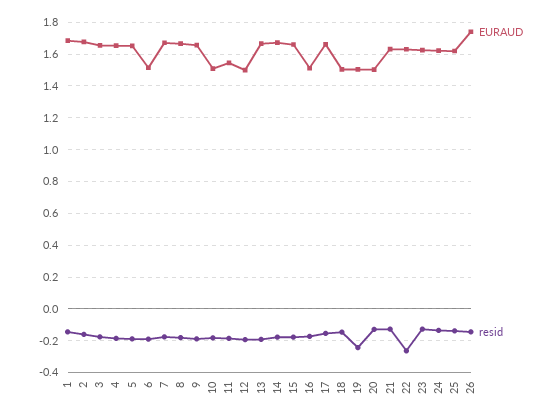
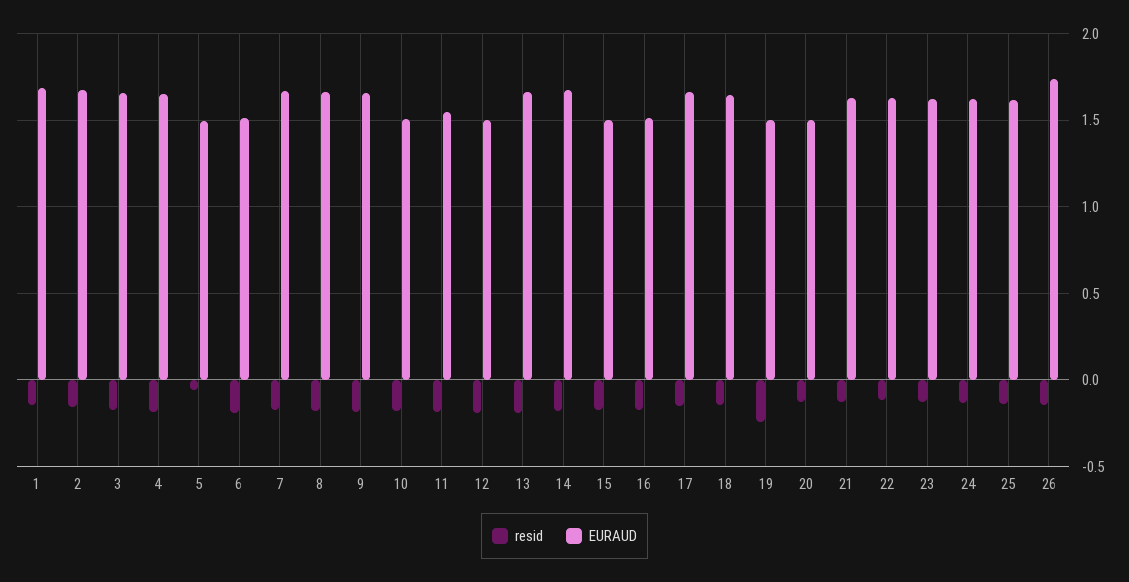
EURAUD, 5: 1.65 -> 1.5
resid, 5: -0.2 -> -0.05
EURAUD, 15: 1.65 -> 1.5
EURAUD, 18: 1.5 -> 1.65
resid, 22: -0.25 -> -0.1

